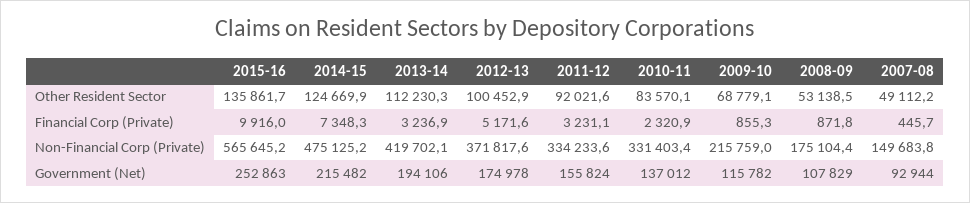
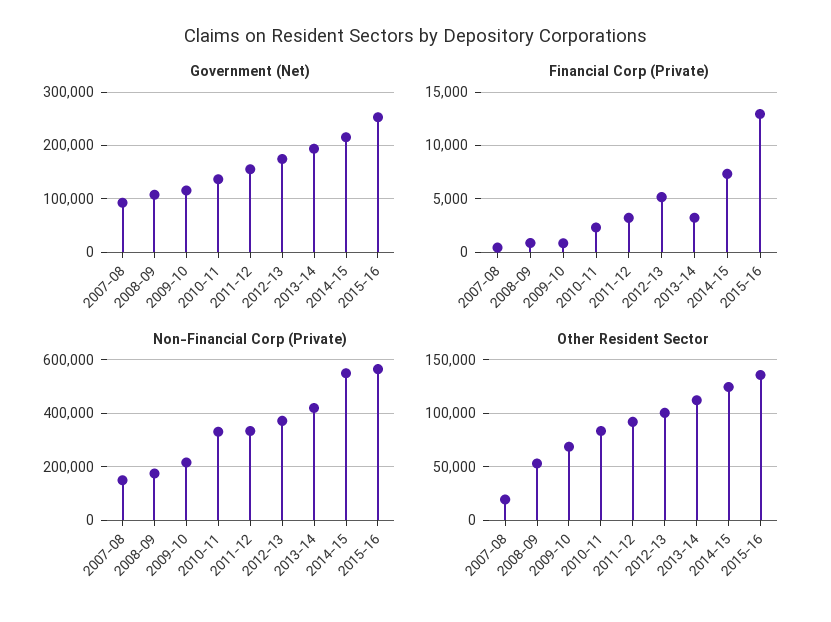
Other Resident Sector, 2007-08: 49112.2 -> 20000
Financial Corp (Private), 2015-16: 9916 -> 13000
Non-Financial Corp (Private), 2014-15: 475125.2 -> 550000

